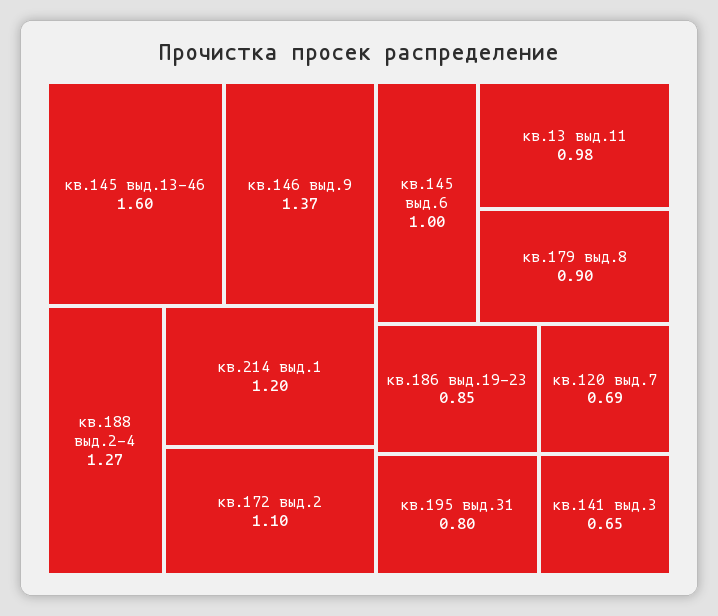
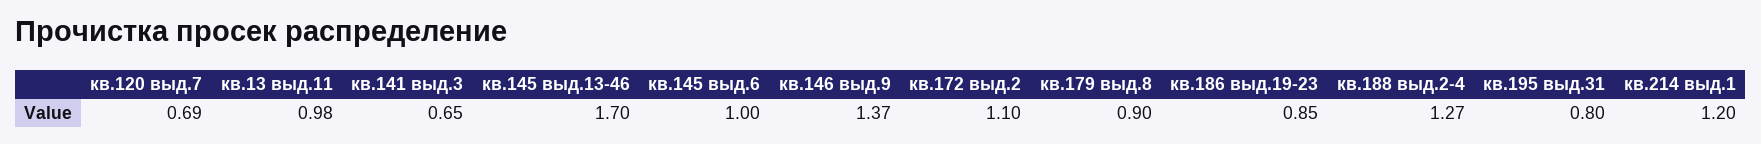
кв.145 выд.13-46: 1.6 -> 1.7

